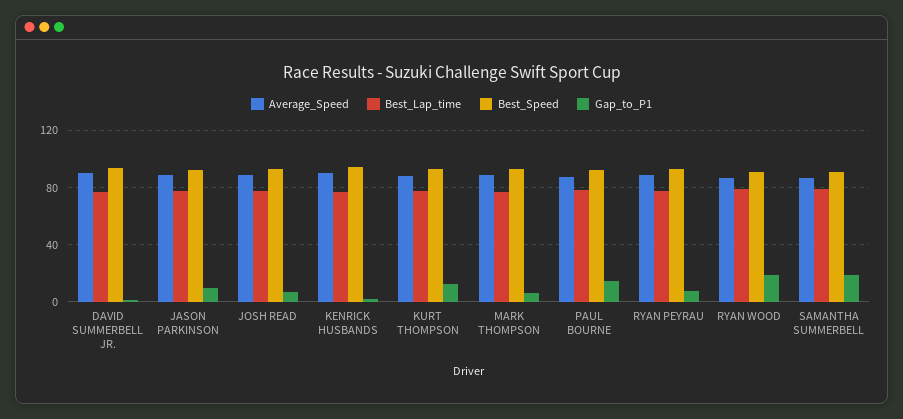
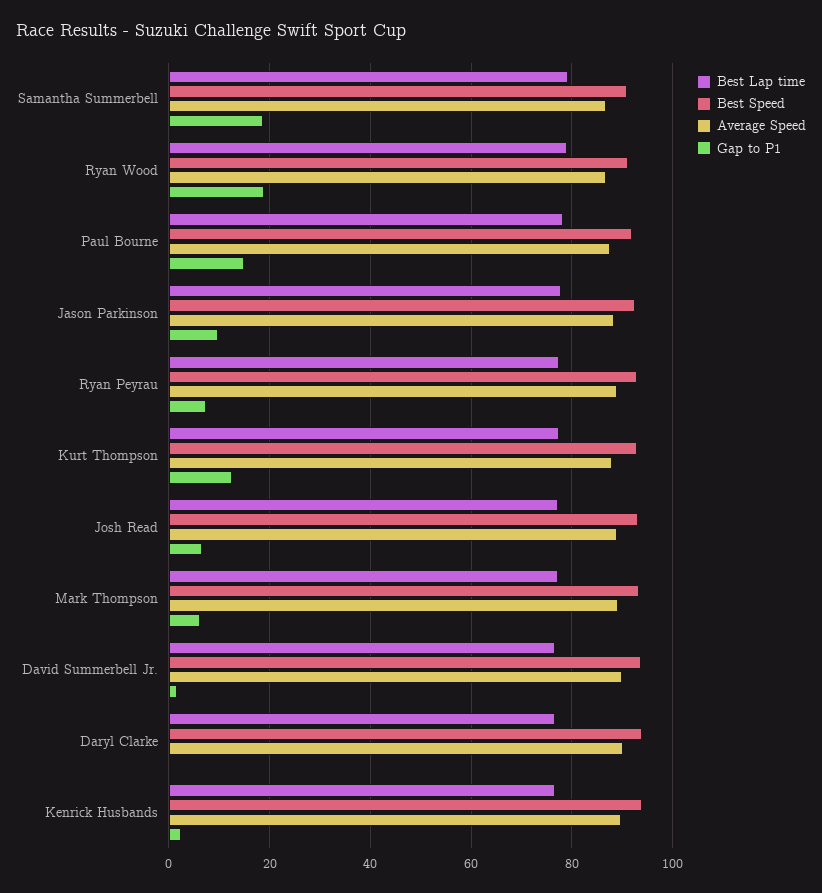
Best_Lap_time, Daryl Clarke: none -> 76
Best_Speed, Daryl Clarke: none -> 94
Average_Speed, Daryl Clarke: none -> 90
Gap_to_P1, Daryl Clarke: none -> 0

